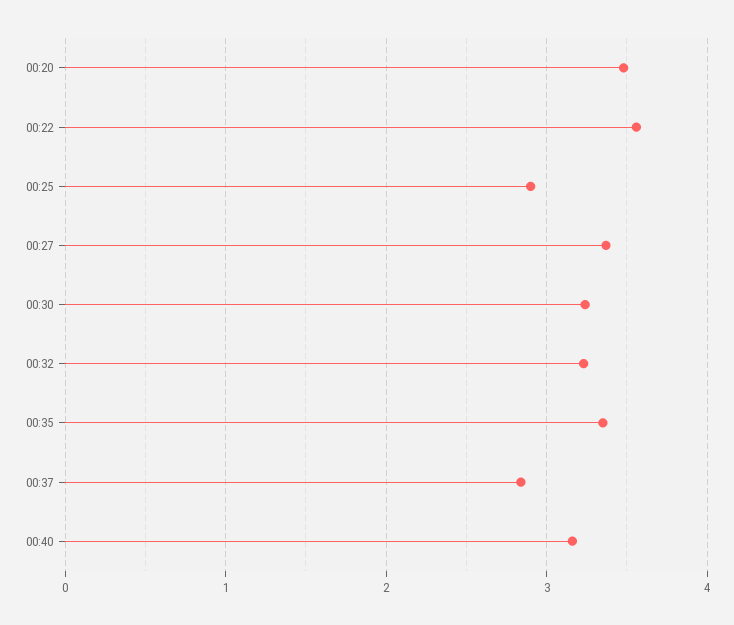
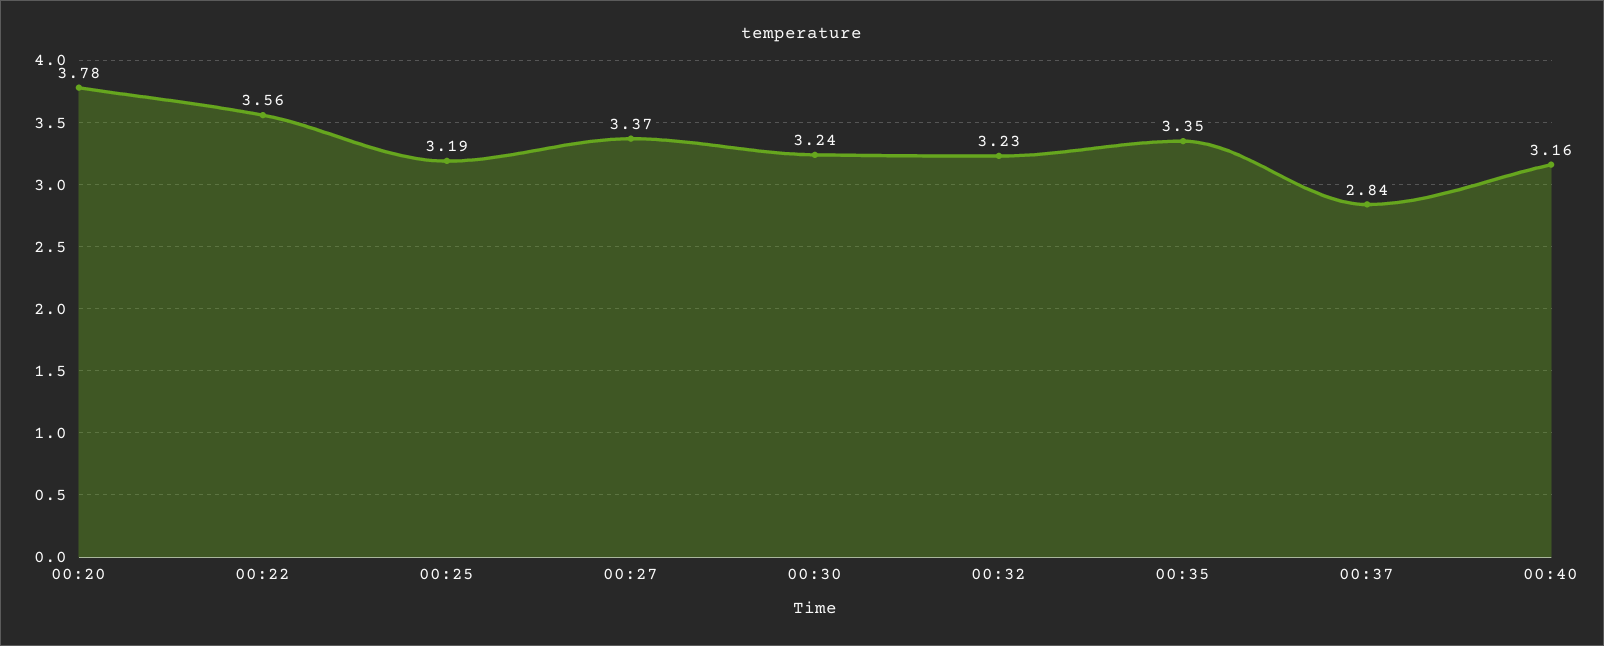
00:20: 3.5 -> 3.78
00:25: 2.9 -> 3.19

